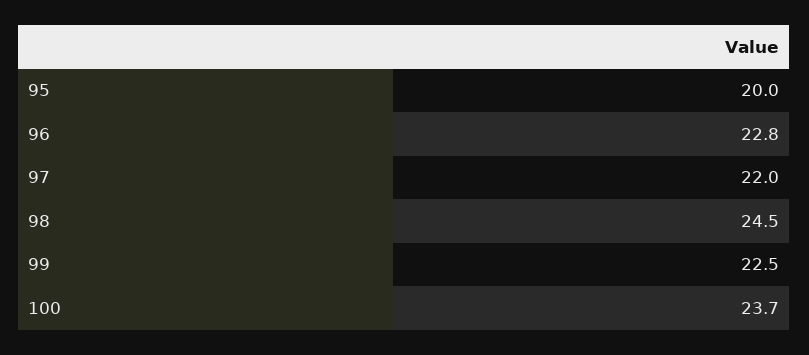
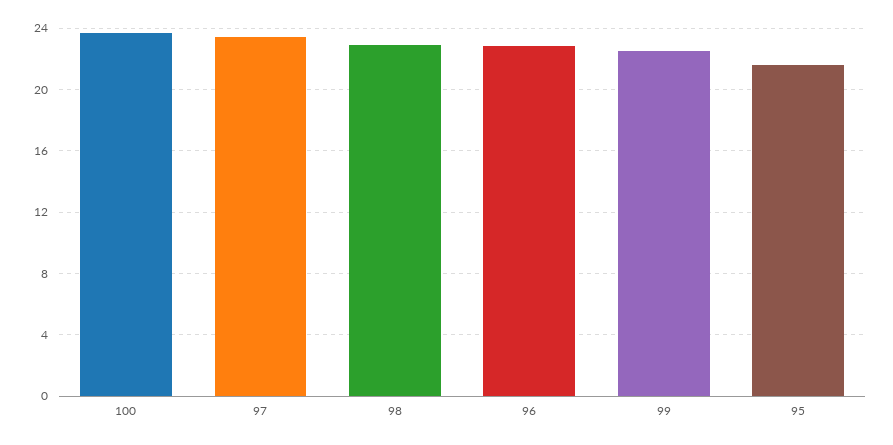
95: 20 -> 21.5
97: 22 -> 23.5
98: 24.5 -> 23

